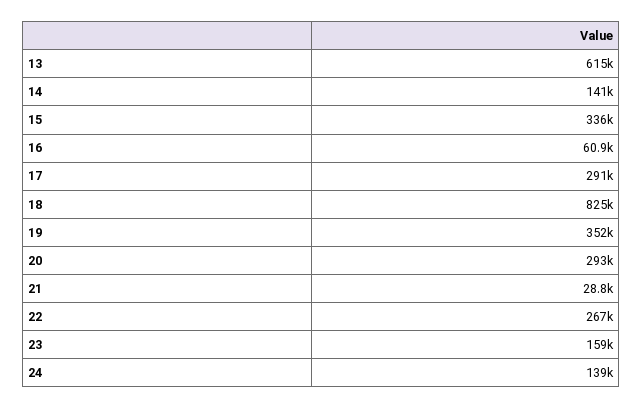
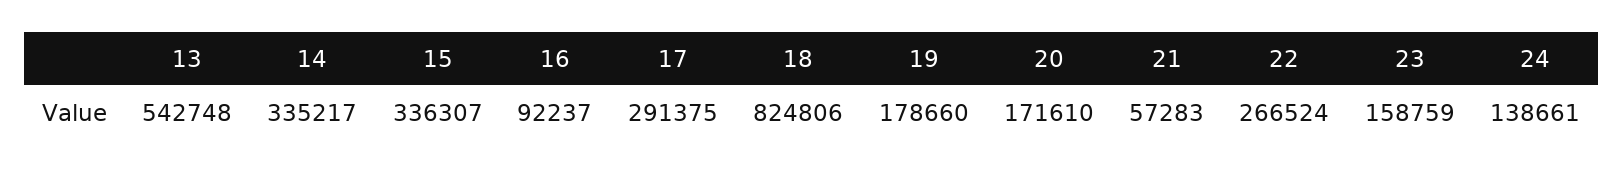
13: 615000 -> 542748
14: 141000 -> 335217
16: 60900 -> 92237
19: 352000 -> 178660
20: 293000 -> 171610
21: 28800 -> 57283

